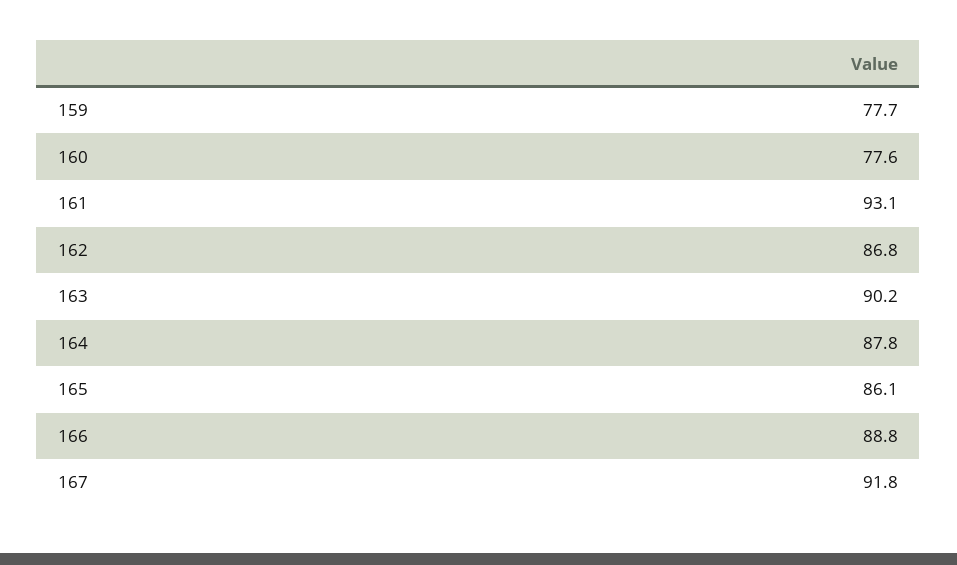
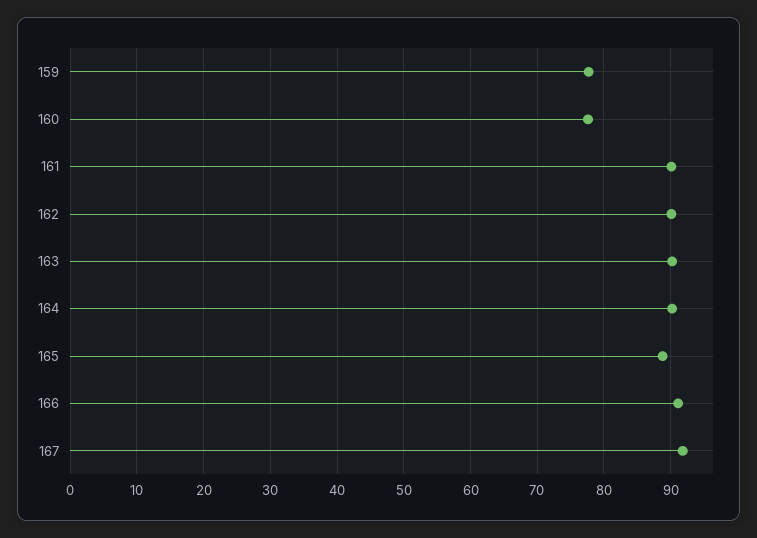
161: 93.1 -> 90
162: 86.8 -> 90
164: 87.8 -> 90
165: 86.1 -> 89
166: 88.8 -> 91

